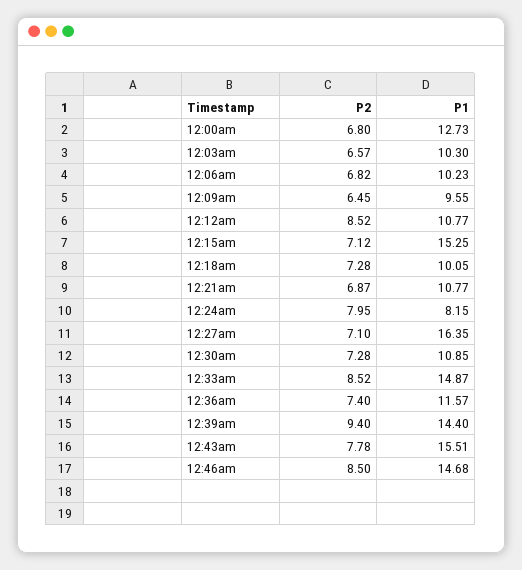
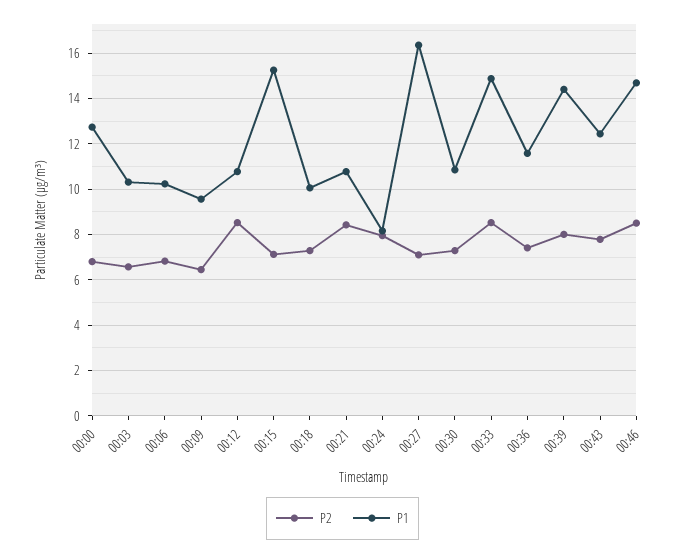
P2, 12:21am: 6.87 -> 8.5
P2, 12:39am: 9.4 -> 8
P1, 12:43am: 15.51 -> 12.5

